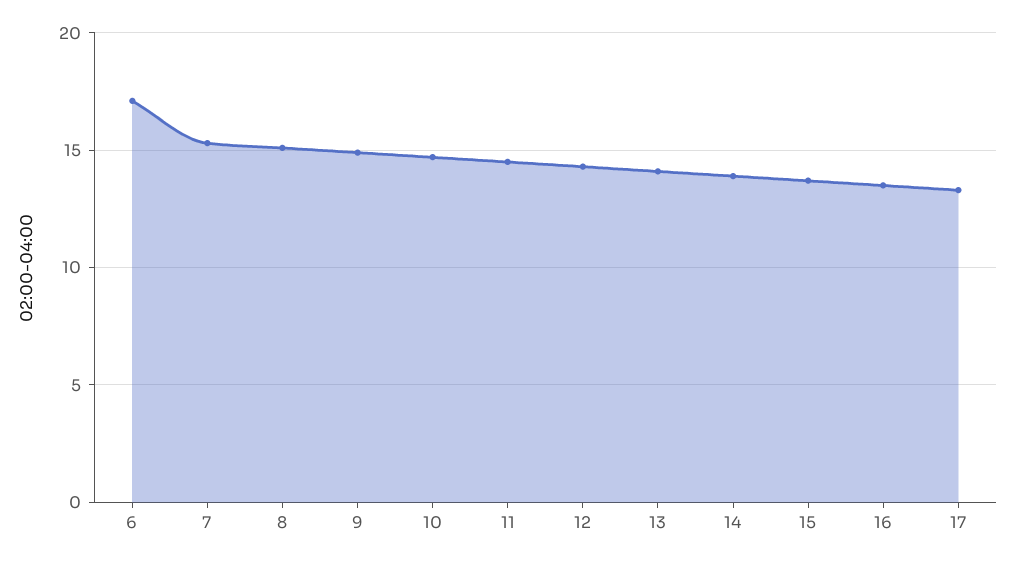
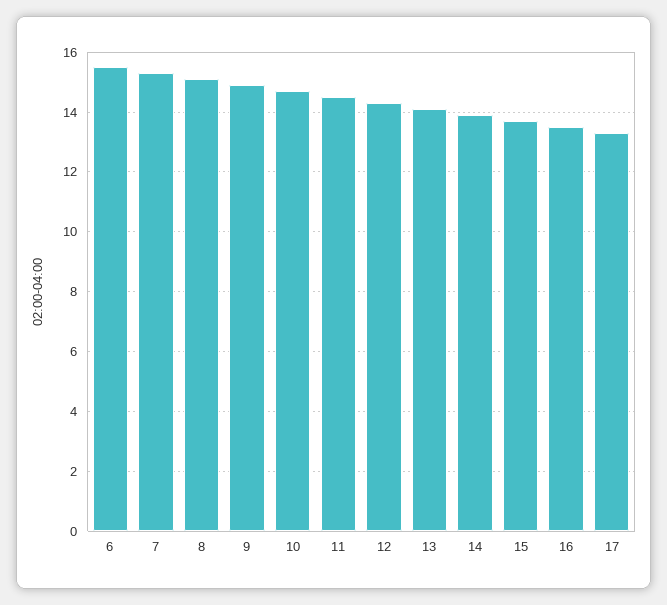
6: 17 -> 15.5

